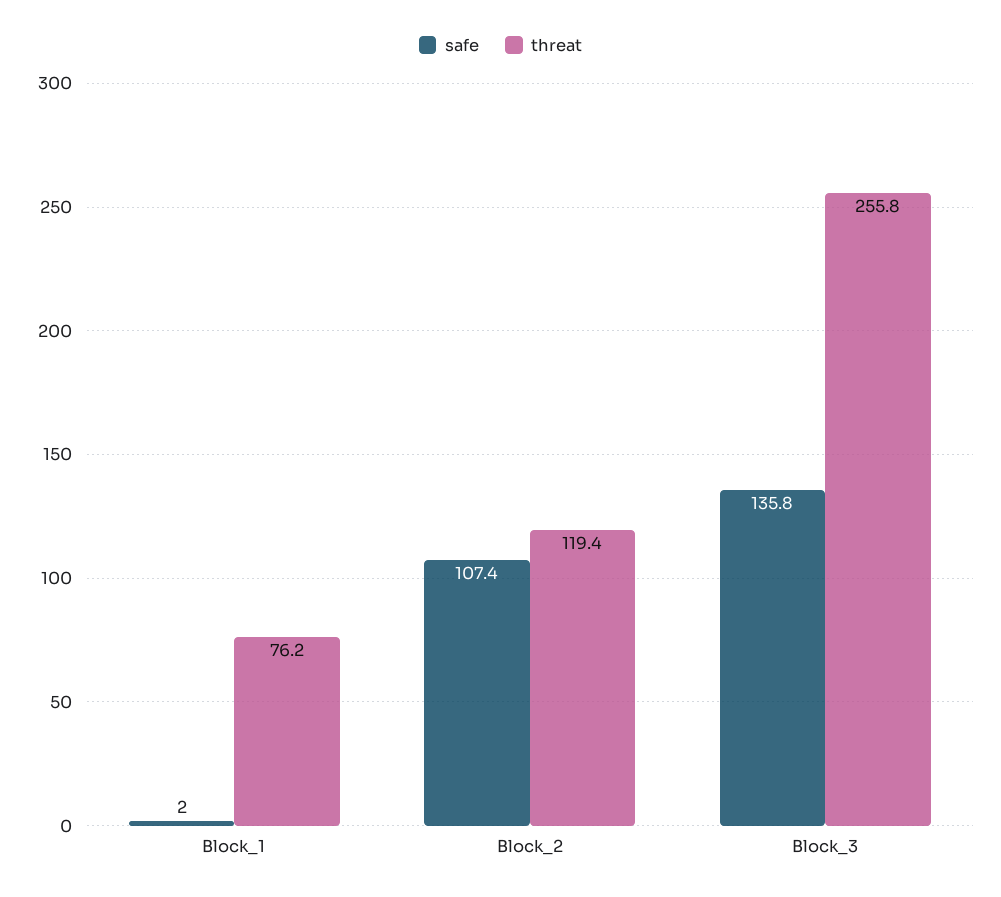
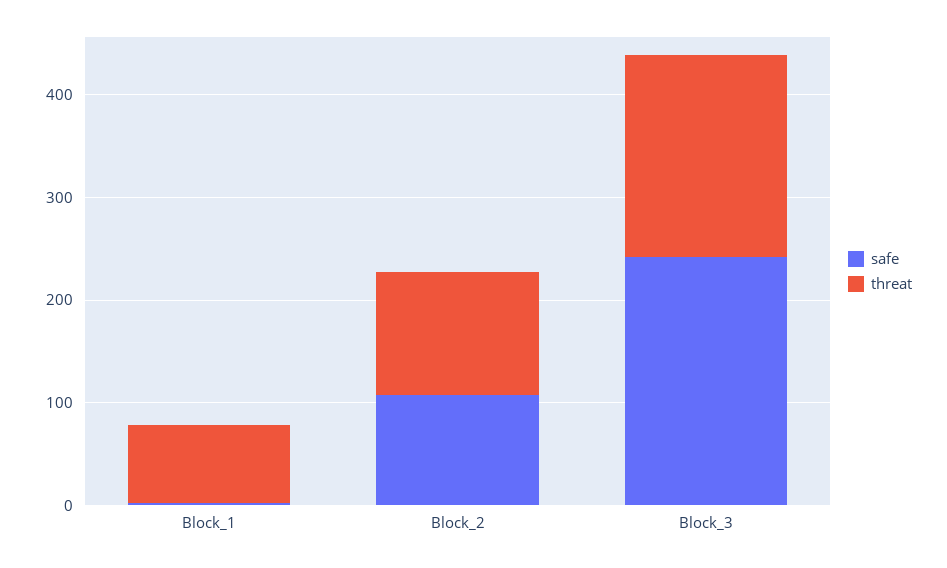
safe, Block_3: 135.8 -> 240
threat, Block_3: 255.8 -> 200

